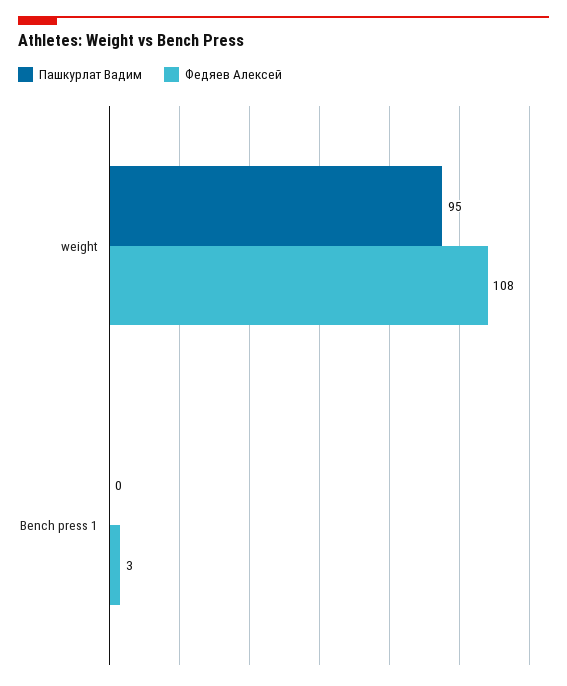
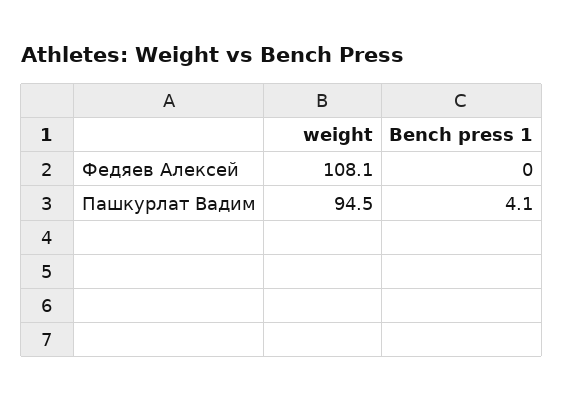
Пашкурлат Вадим, Bench press 1: 0 -> 4.1
Федяев Алексей, Bench press 1: 3 -> 0

